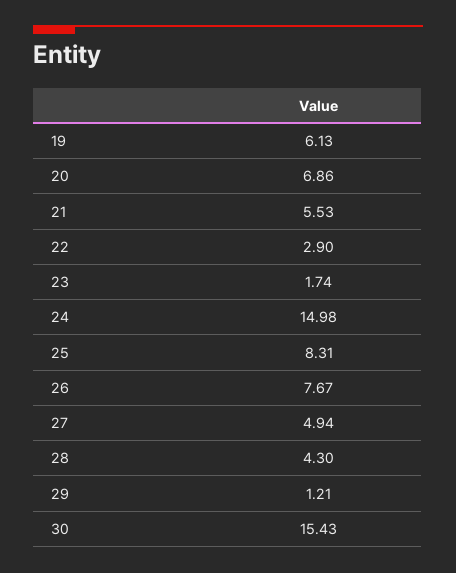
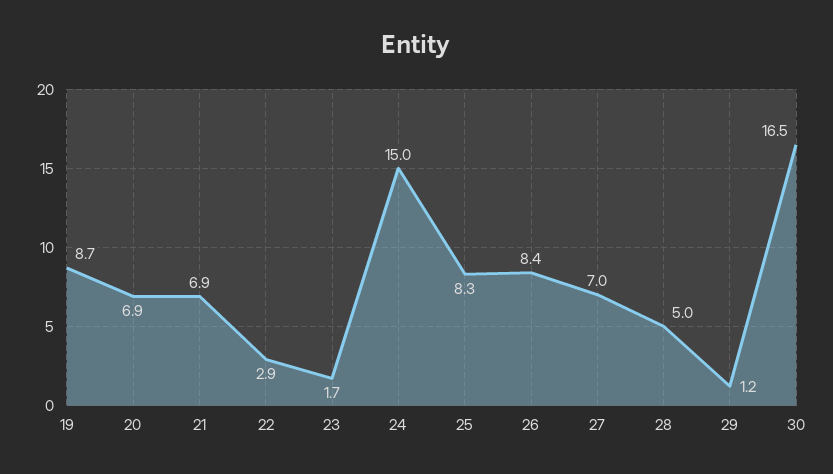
19: 6.13 -> 8.7
21: 5.53 -> 6.9
26: 7.67 -> 8.4
27: 4.94 -> 7
28: 4.3 -> 5
30: 15.43 -> 16.5

